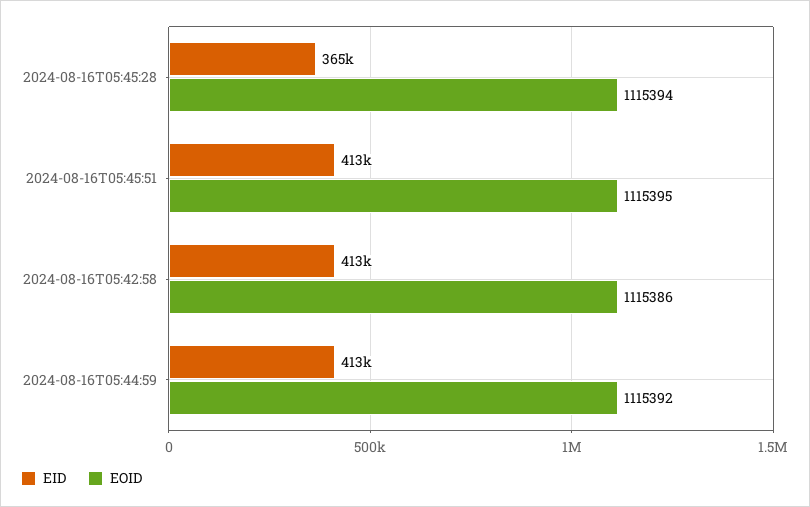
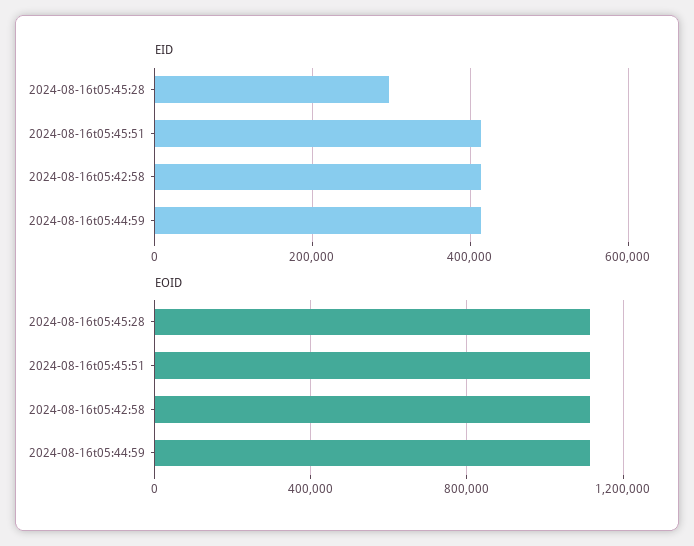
EID, 2024-08-16T05:45:28: 365000 -> 300000

